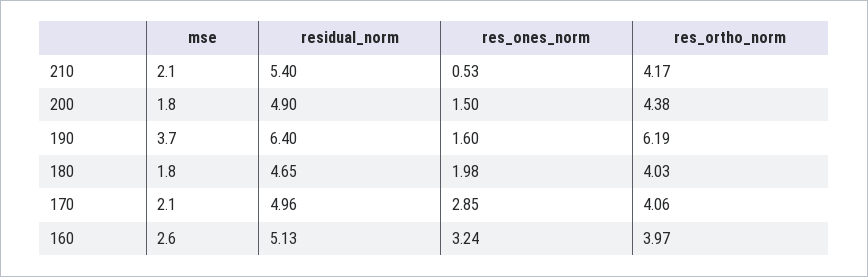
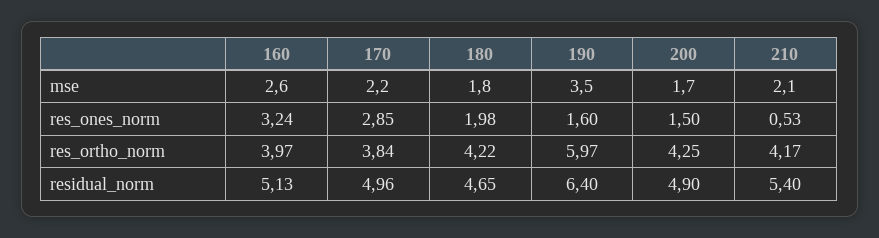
mse, 200: 1.8 -> 1.7
res_ortho_norm, 200: 4.38 -> 4.25
mse, 190: 3.7 -> 3.5
res_ortho_norm, 190: 6.19 -> 5.97
res_ortho_norm, 180: 4.03 -> 4.22
mse, 170: 2.1 -> 2.2
res_ortho_norm, 170: 4.06 -> 3.84

